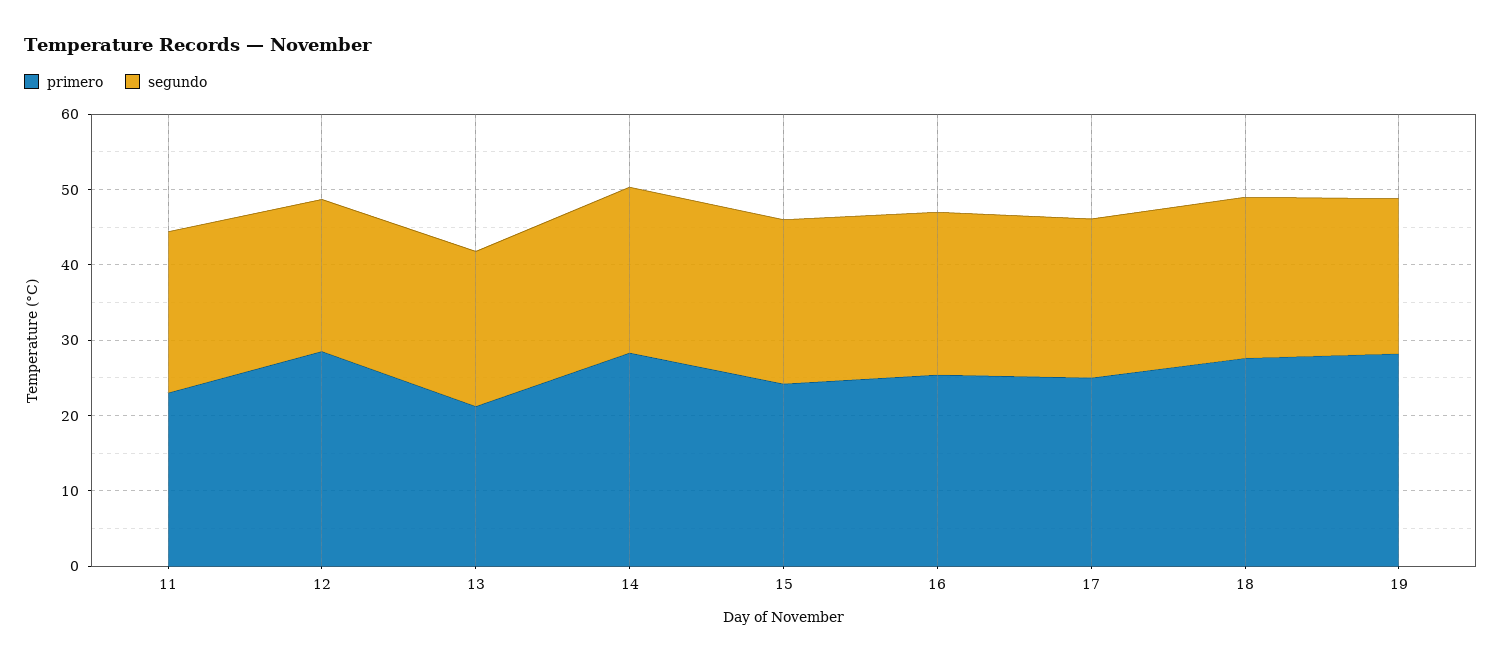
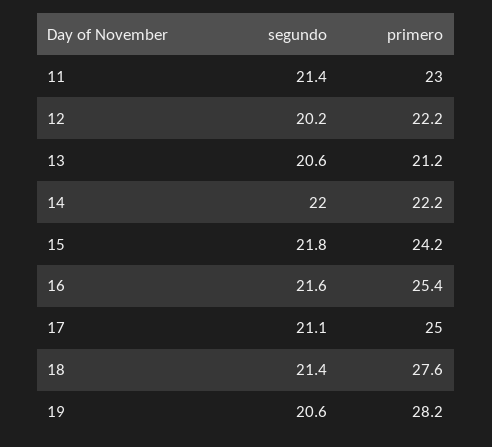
primero, 12: 28 -> 22.2
primero, 14: 28 -> 22.2

